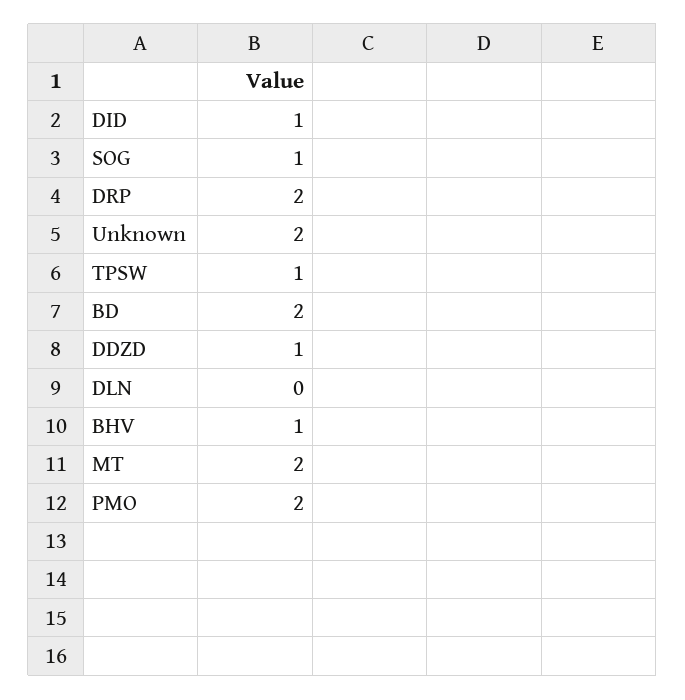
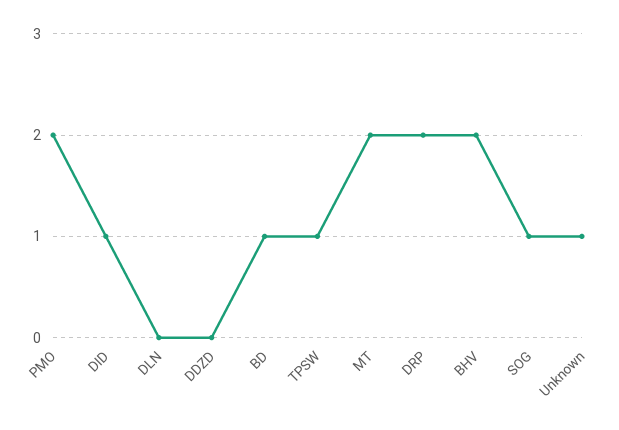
Unknown: 2 -> 1
BD: 2 -> 1
DDZD: 1 -> 0
BHV: 1 -> 2

